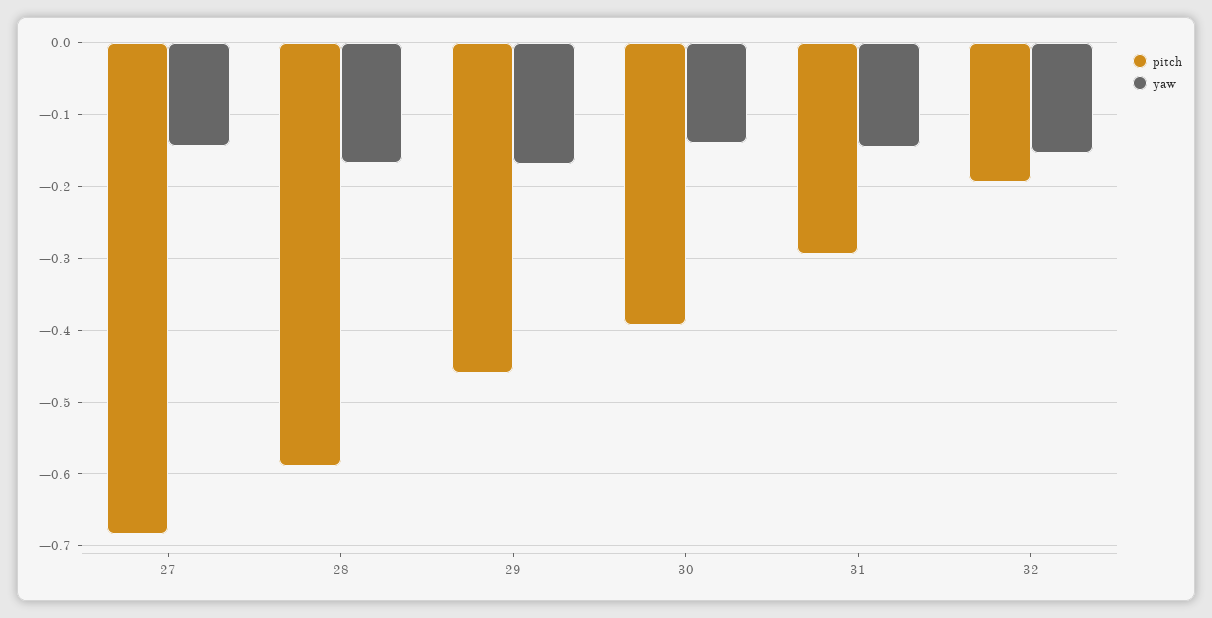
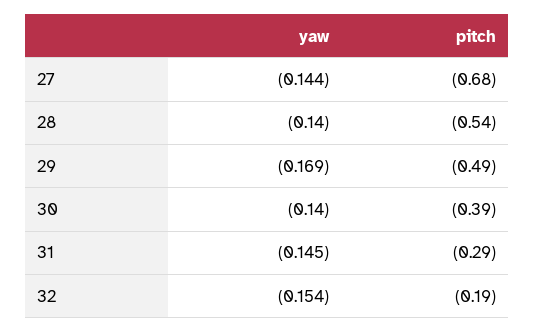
pitch, 28: -0.59 -> -0.54
yaw, 28: -0.17 -> -0.14
pitch, 29: -0.46 -> -0.49

